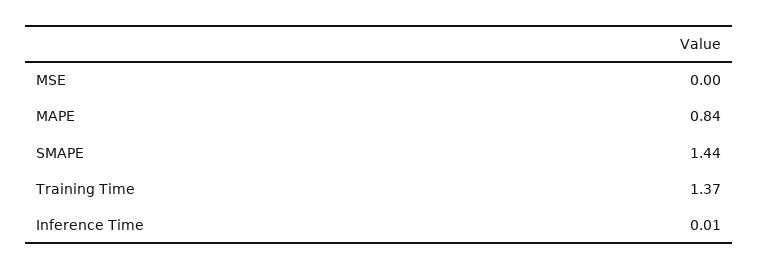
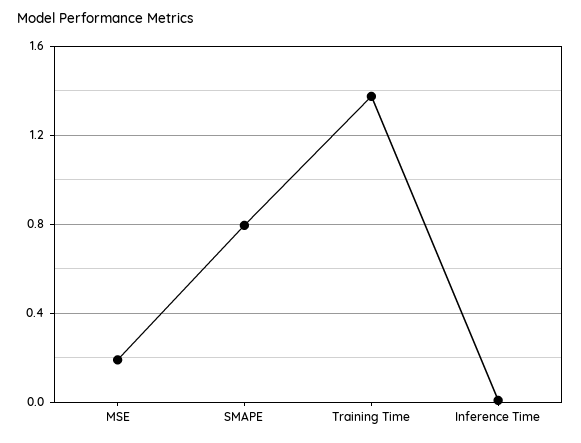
MSE: 0 -> 0.2
MAPE: 0.84 -> none
SMAPE: 1.44 -> 0.8

